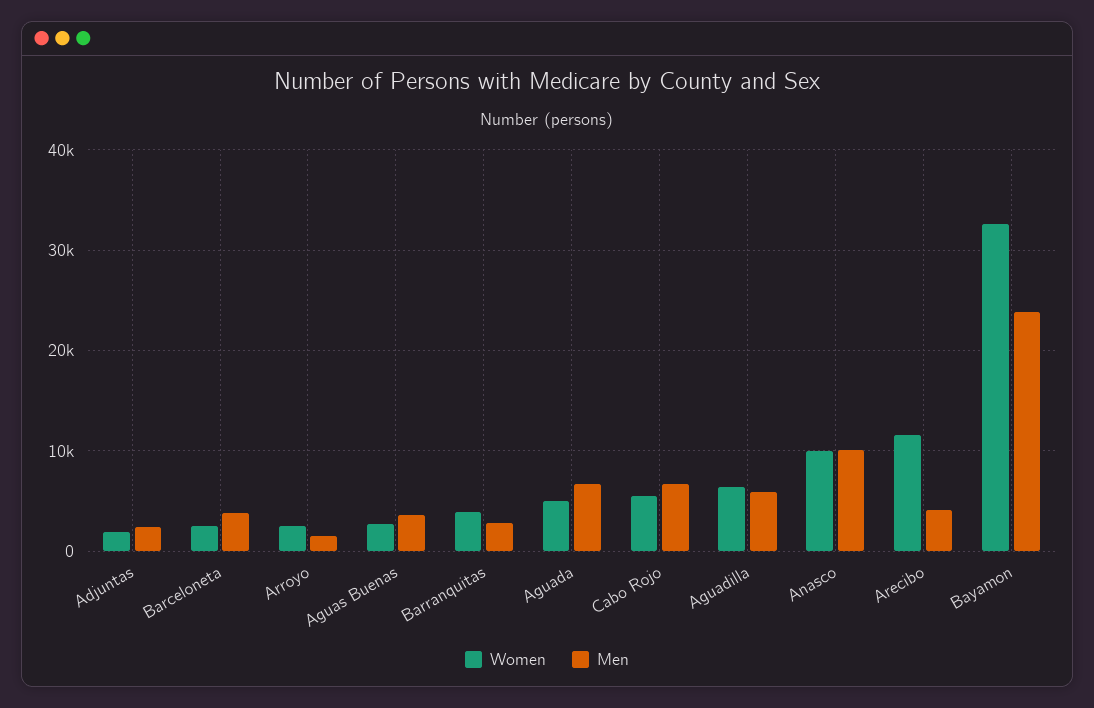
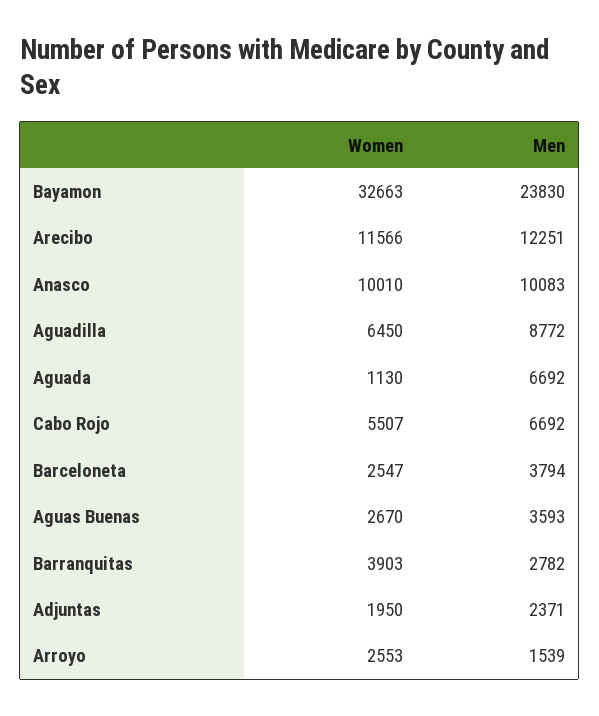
Women, Aguada: 5000 -> 1130
Men, Aguadilla: 6000 -> 8772
Men, Arecibo: 4000 -> 12251

